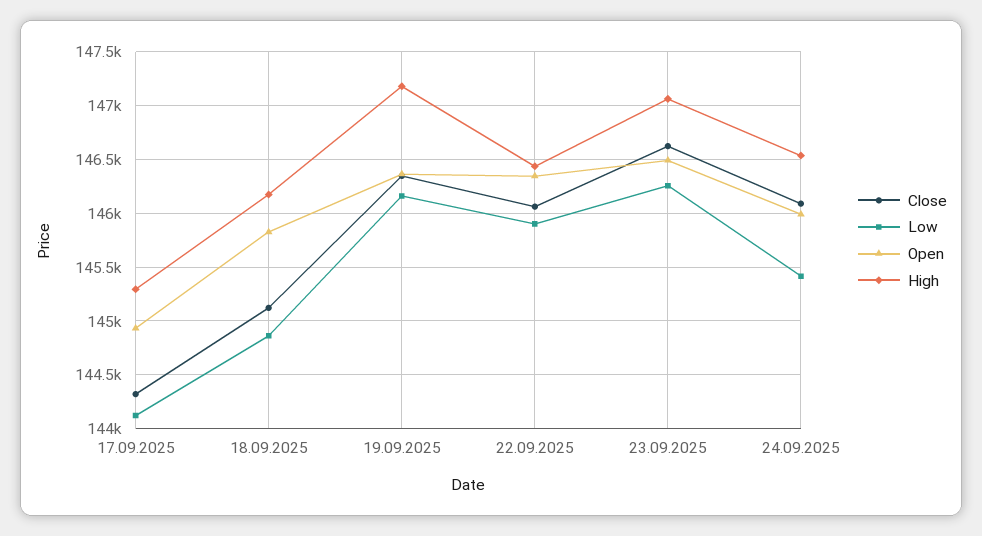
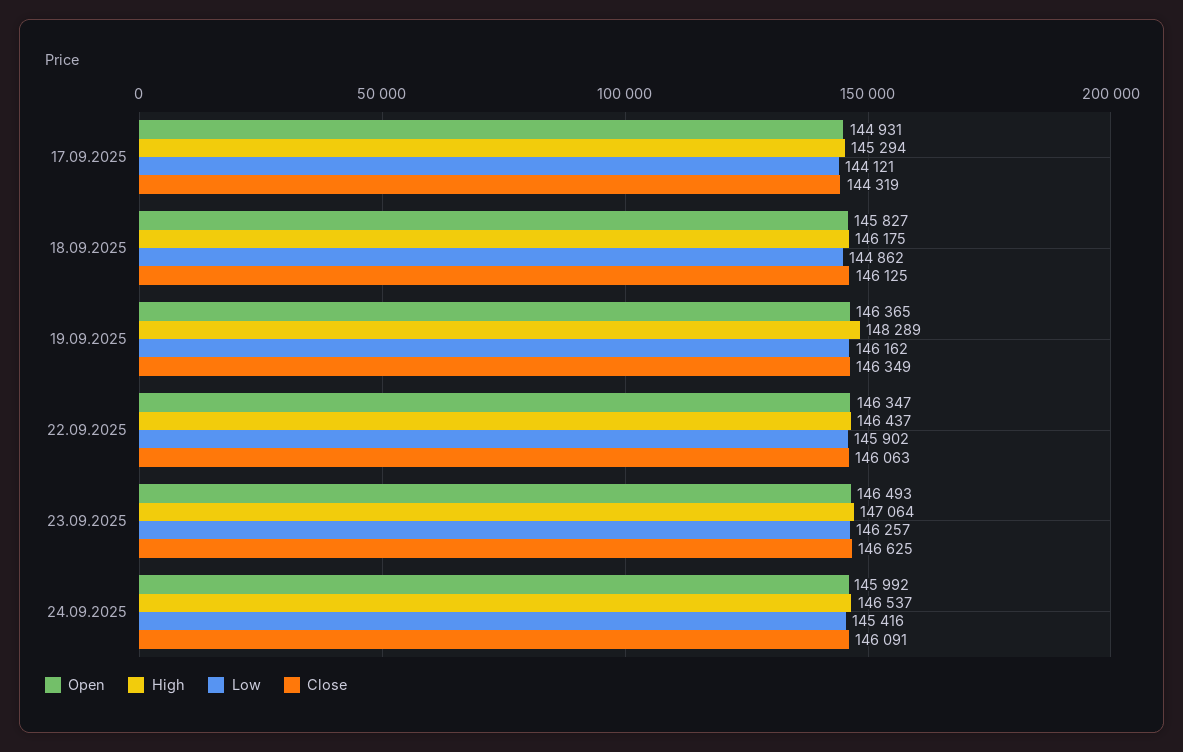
Close, 18.09.2025: 145100 -> 146125
High, 19.09.2025: 147200 -> 148289

